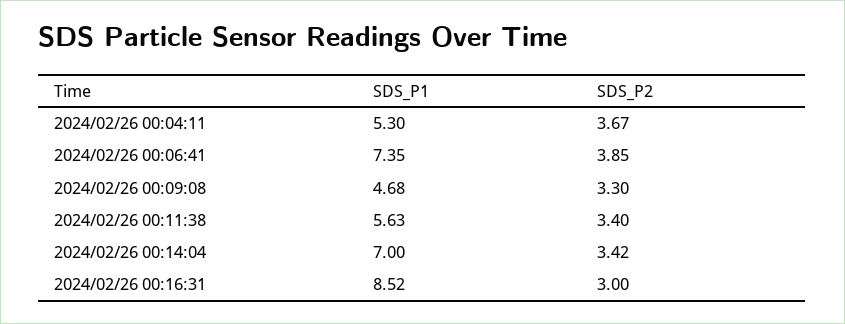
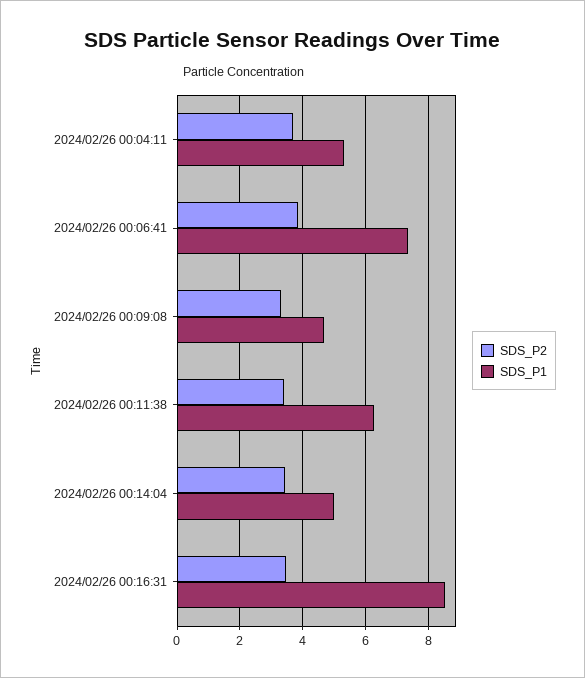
SDS_P1, 2024/02/26 00:11:38: 5.63 -> 6.2
SDS_P1, 2024/02/26 00:14:04: 7 -> 5
SDS_P2, 2024/02/26 00:16:31: 3 -> 3.4

